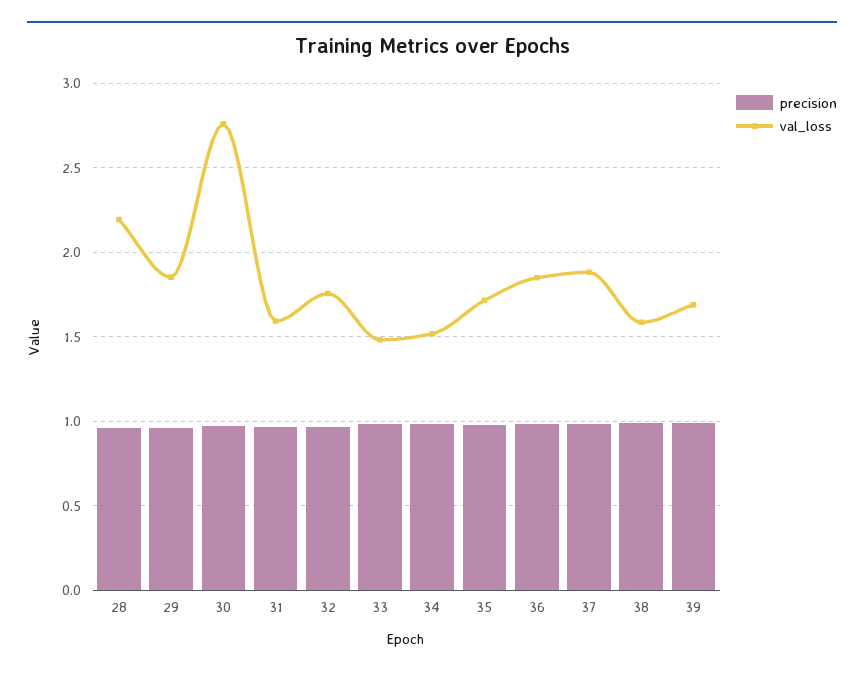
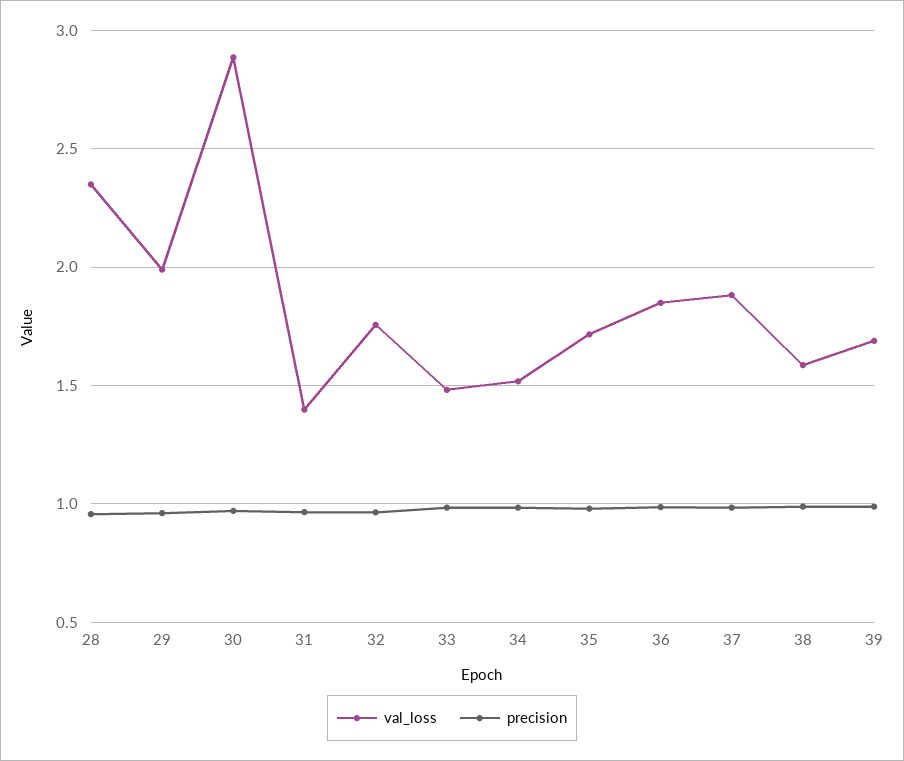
val_loss, 28: 2.2 -> 2.35
val_loss, 29: 1.85 -> 2
val_loss, 30: 2.75 -> 2.9
val_loss, 31: 1.6 -> 1.4

